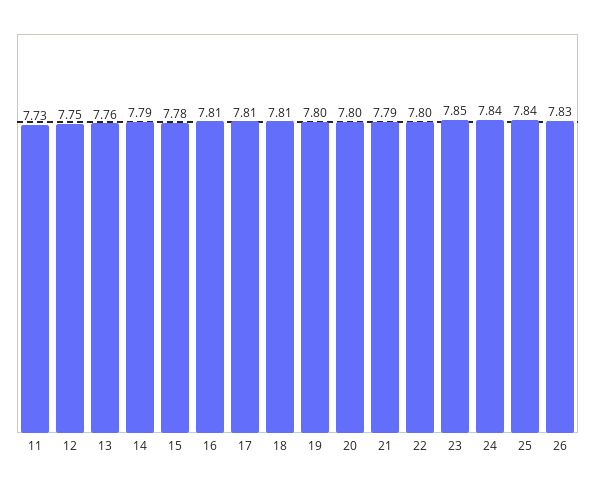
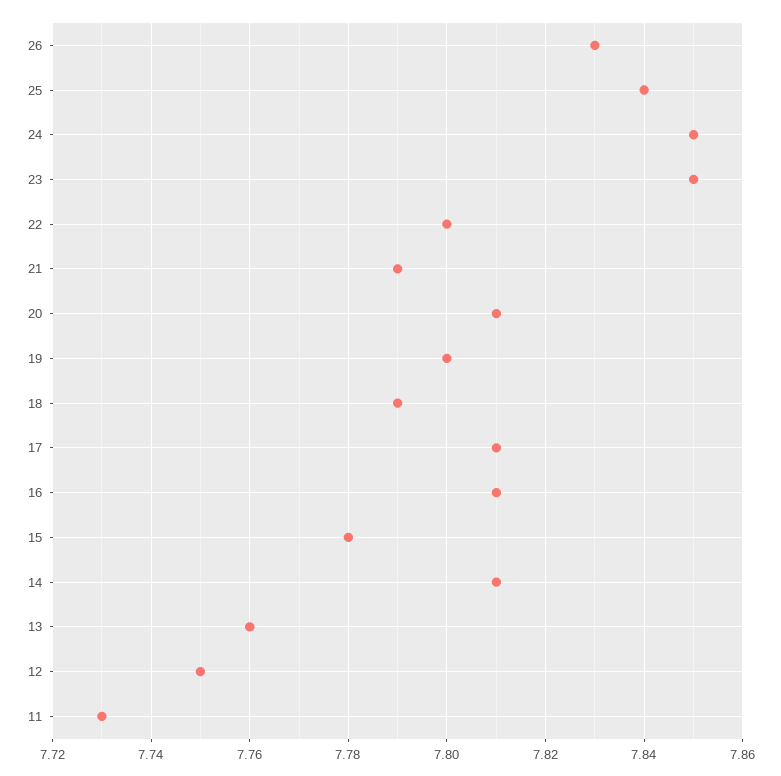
14: 7.79 -> 7.81
18: 7.81 -> 7.79
20: 7.8 -> 7.81
24: 7.84 -> 7.85

